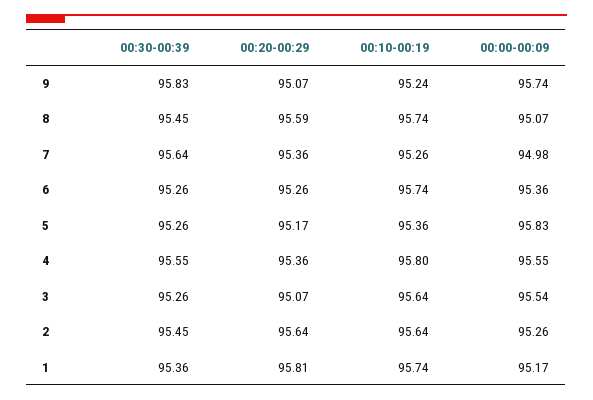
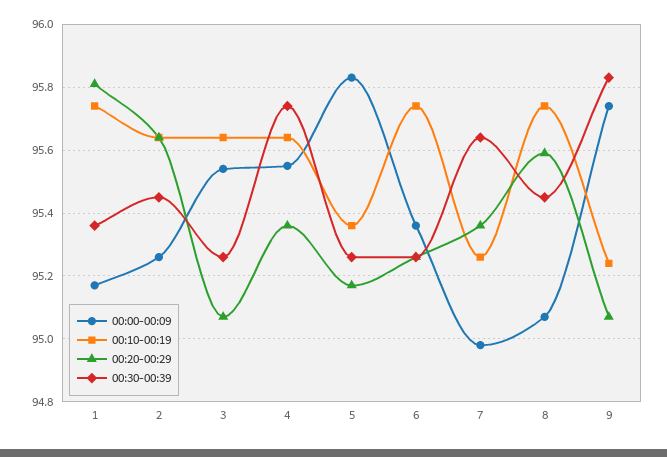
00:30-00:39, 4: 95.55 -> 95.75
00:10-00:19, 4: 95.8 -> 95.65

